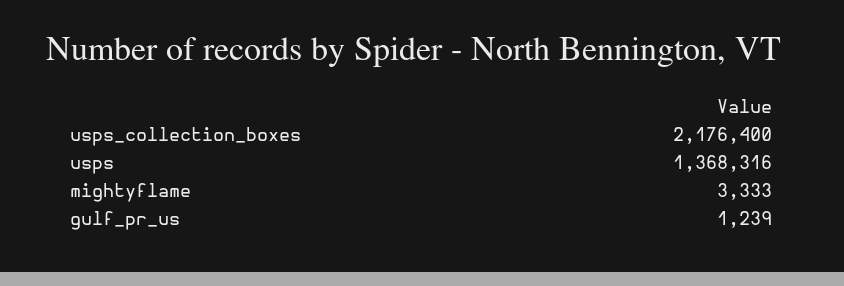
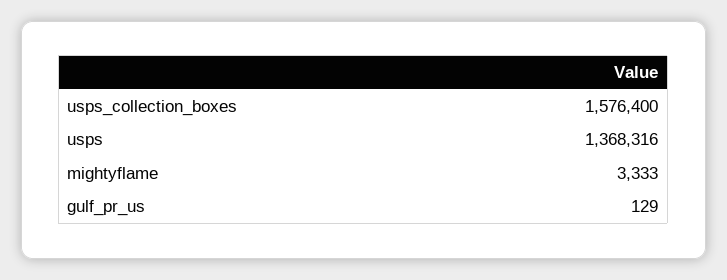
usps_collection_boxes: 2176400 -> 1576400
gulf_pr_us: 1239 -> 129

